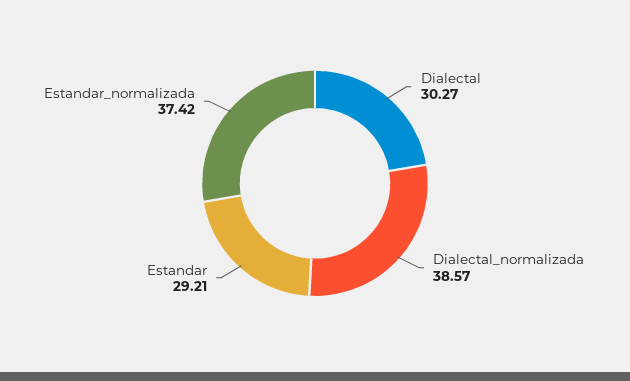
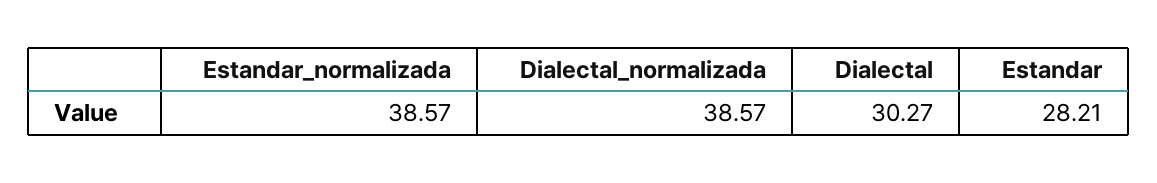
Estandar: 29.21 -> 28.21
Estandar_normalizada: 37.42 -> 38.57

